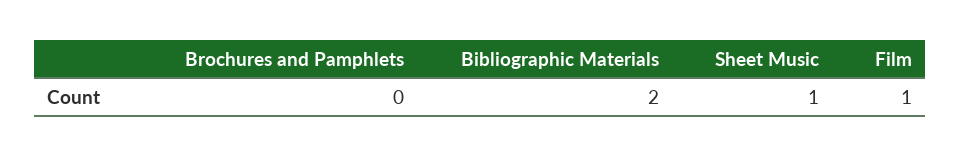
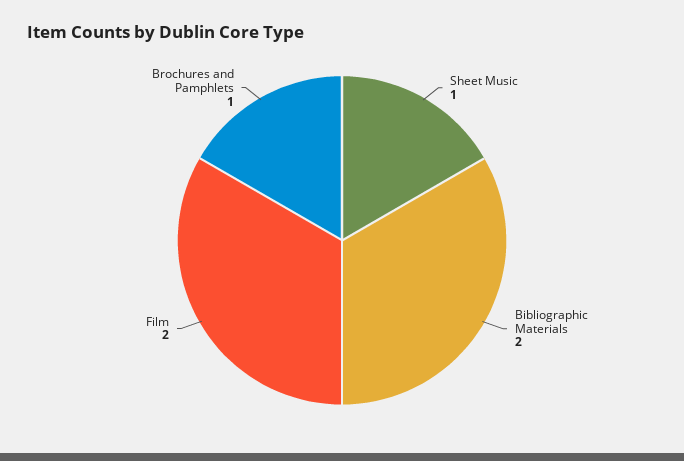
Brochures and Pamphlets: 0 -> 1
Film: 1 -> 2

